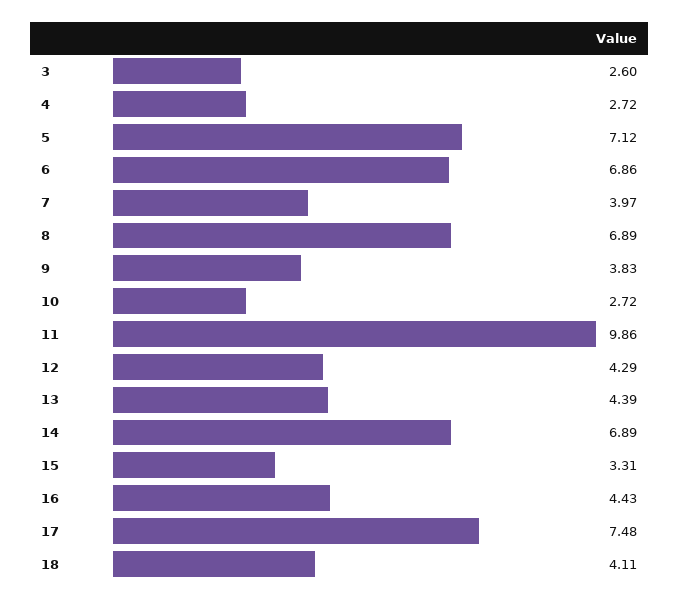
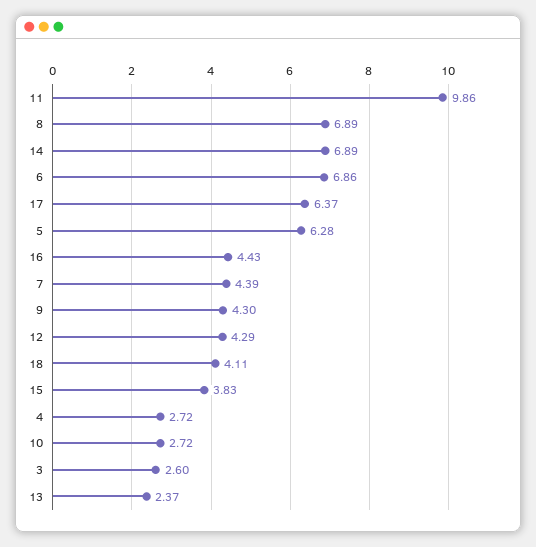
5: 7.12 -> 6.28
7: 3.97 -> 4.39
9: 3.83 -> 4.3
13: 4.39 -> 2.37
15: 3.31 -> 3.83
17: 7.48 -> 6.37

